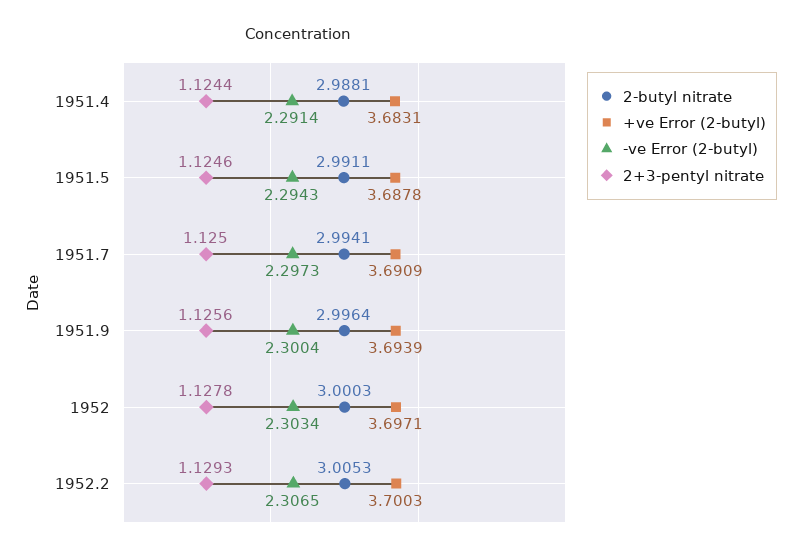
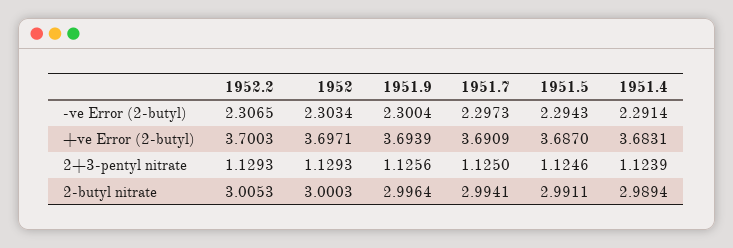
2-butyl nitrate, 1951.4: 2.9881 -> 2.9894
2+3-pentyl nitrate, 1951.4: 1.1244 -> 1.1239
+ve Error (2-butyl), 1951.5: 3.6878 -> 3.687
2+3-pentyl nitrate, 1952: 1.1278 -> 1.1293

